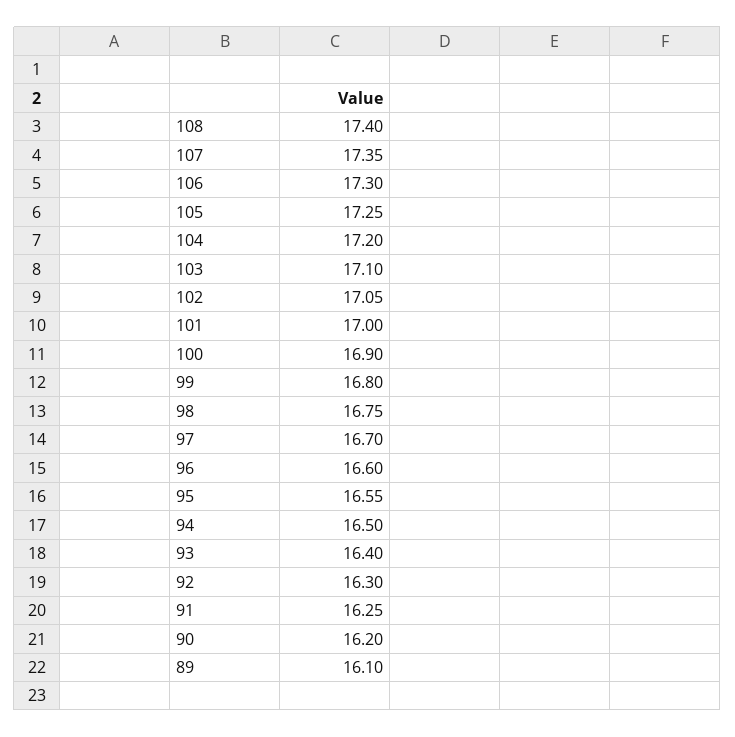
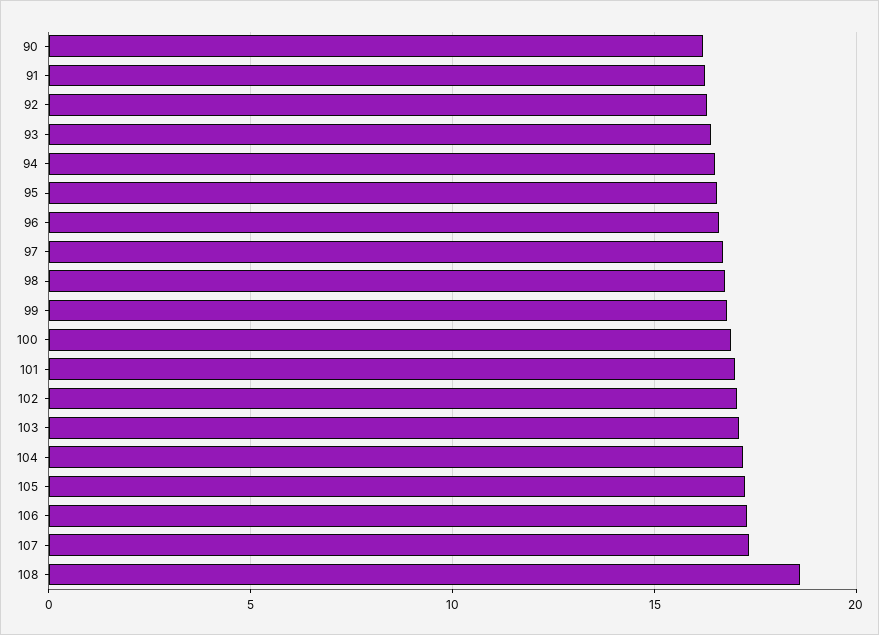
108: 17.4 -> 18.5
89: 16.1 -> none

